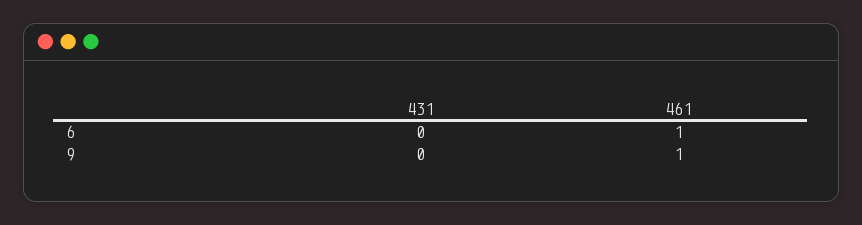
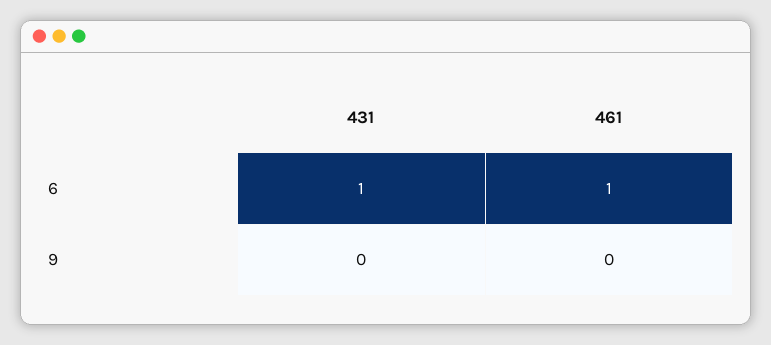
431, 6: 0 -> 1
461, 9: 1 -> 0

